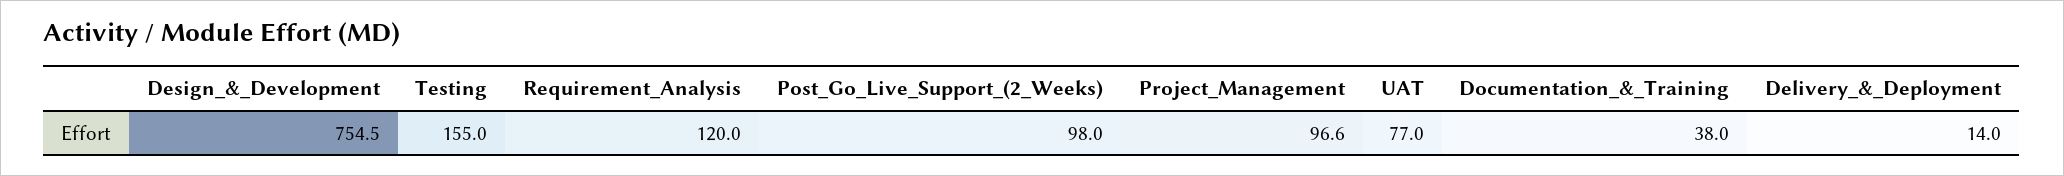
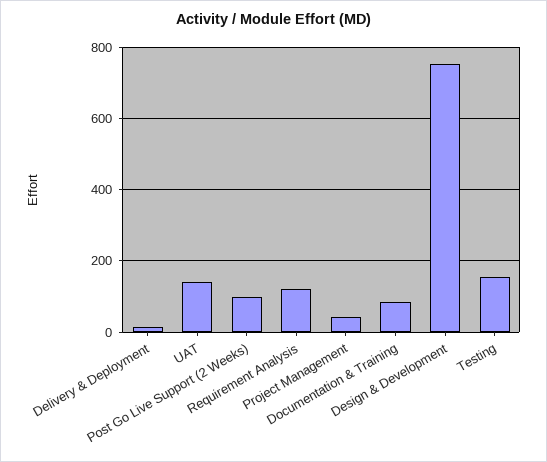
Project_Management: 96.6 -> 40
UAT: 77 -> 140
Documentation_&_Training: 38 -> 80

